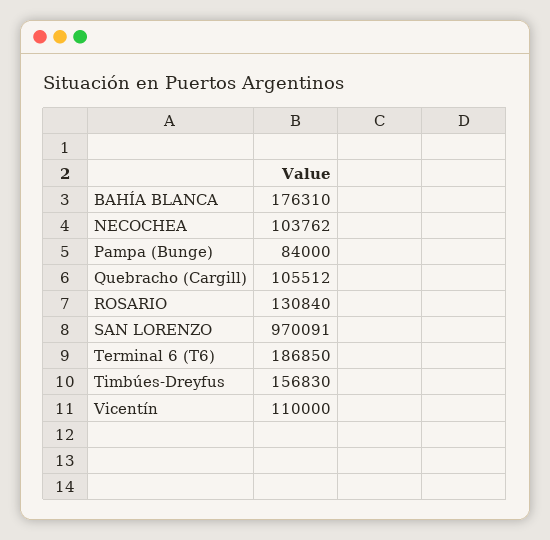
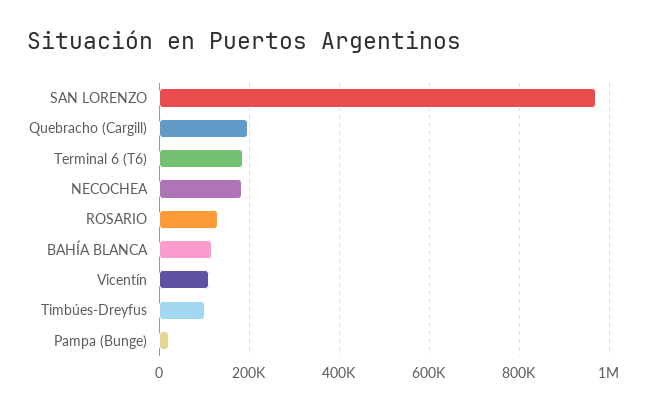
BAHÍA BLANCA: 176310 -> 120000
NECOCHEA: 103762 -> 180000
Pampa (Bunge): 84000 -> 20000
Quebracho (Cargill): 105512 -> 200000
Timbúes-Dreyfus: 156830 -> 100000

